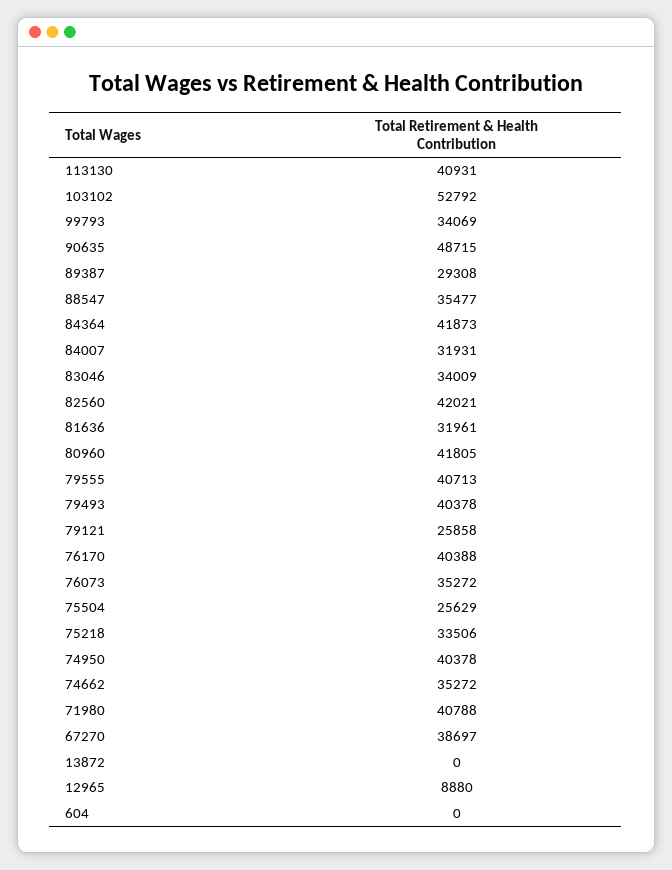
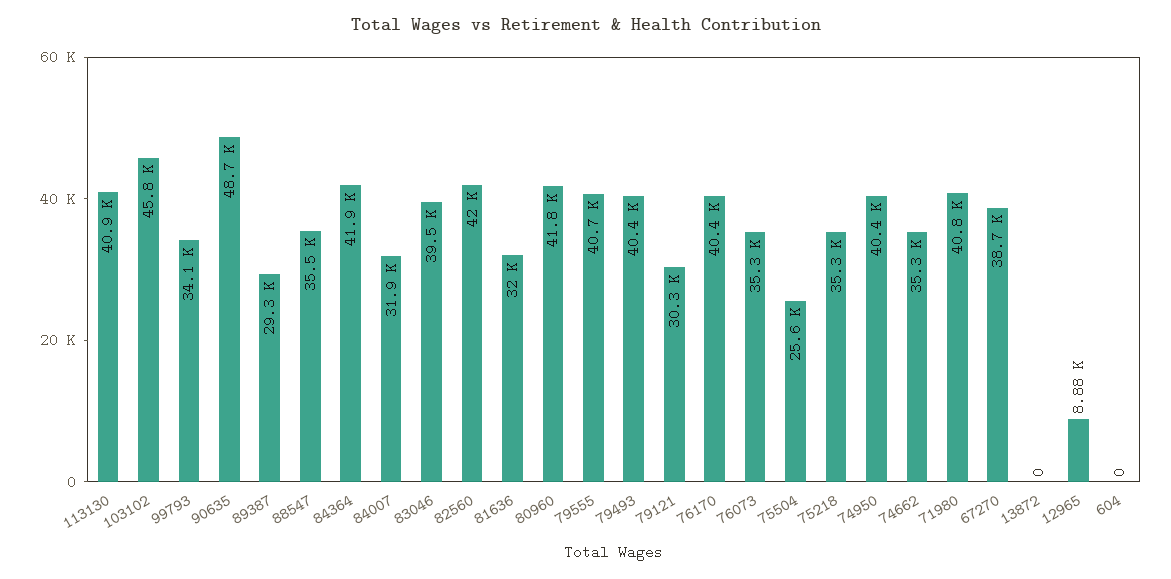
103102: 52792 -> 45800
83046: 34009 -> 39500
79121: 25858 -> 30300
75218: 33506 -> 35300

